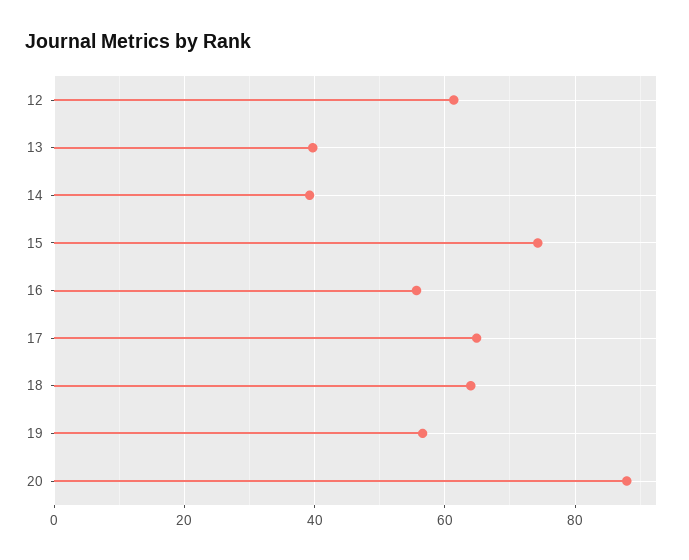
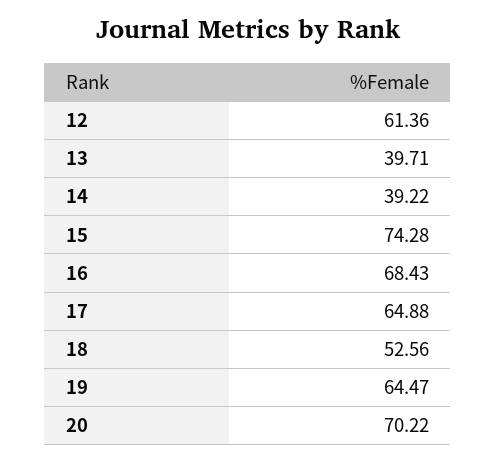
16: 56 -> 68.43
18: 64 -> 52.56
19: 56 -> 64.47
20: 88 -> 70.22

